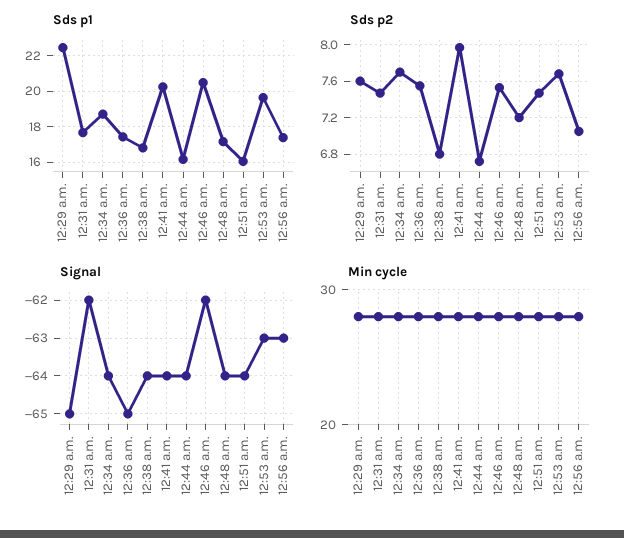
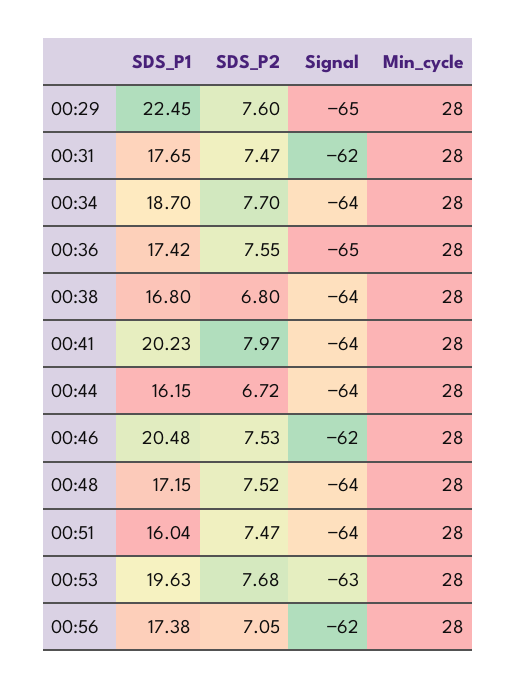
Sds p2, 12:48 a.m.: 7.2 -> 7.52
Signal, 12:56 a.m.: -63 -> -62

